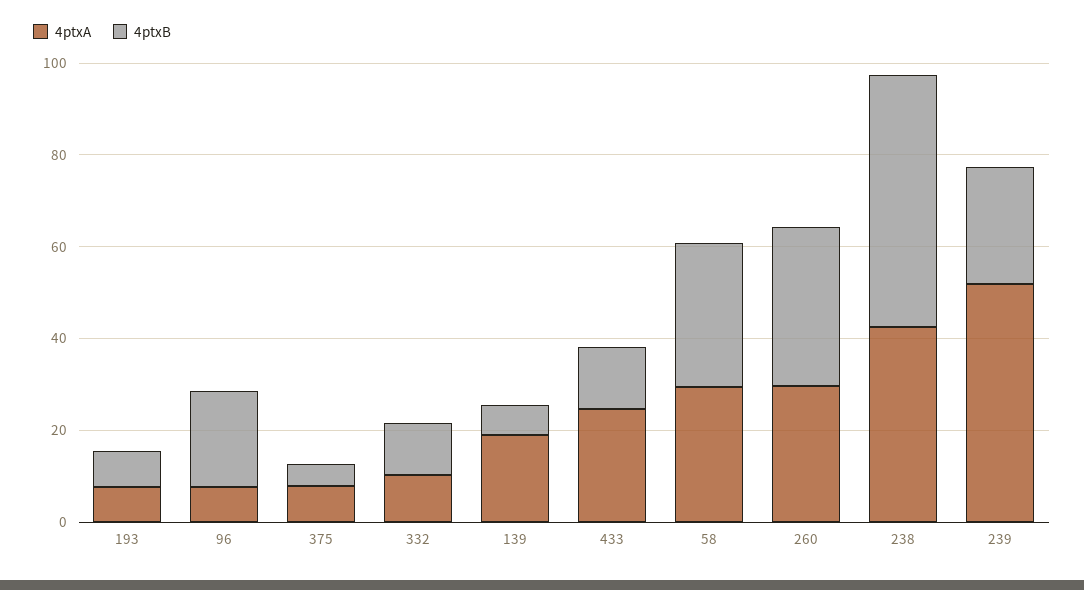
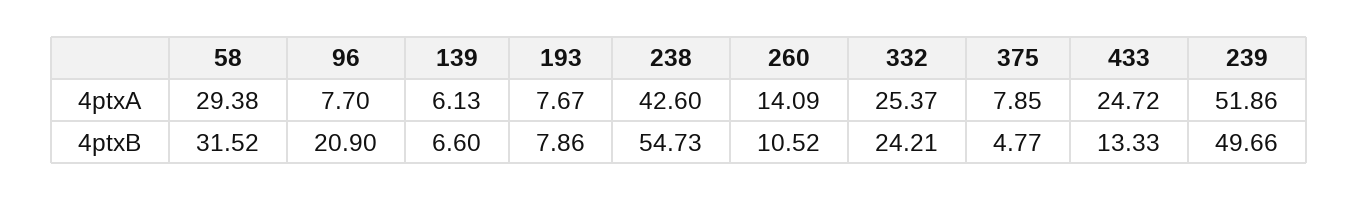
4ptxA, 332: 10 -> 25.37
4ptxB, 332: 10 -> 24.21
4ptxA, 139: 20 -> 6.13
4ptxA, 260: 30 -> 14.09
4ptxB, 260: 35 -> 10.52
4ptxB, 239: 25 -> 49.66

